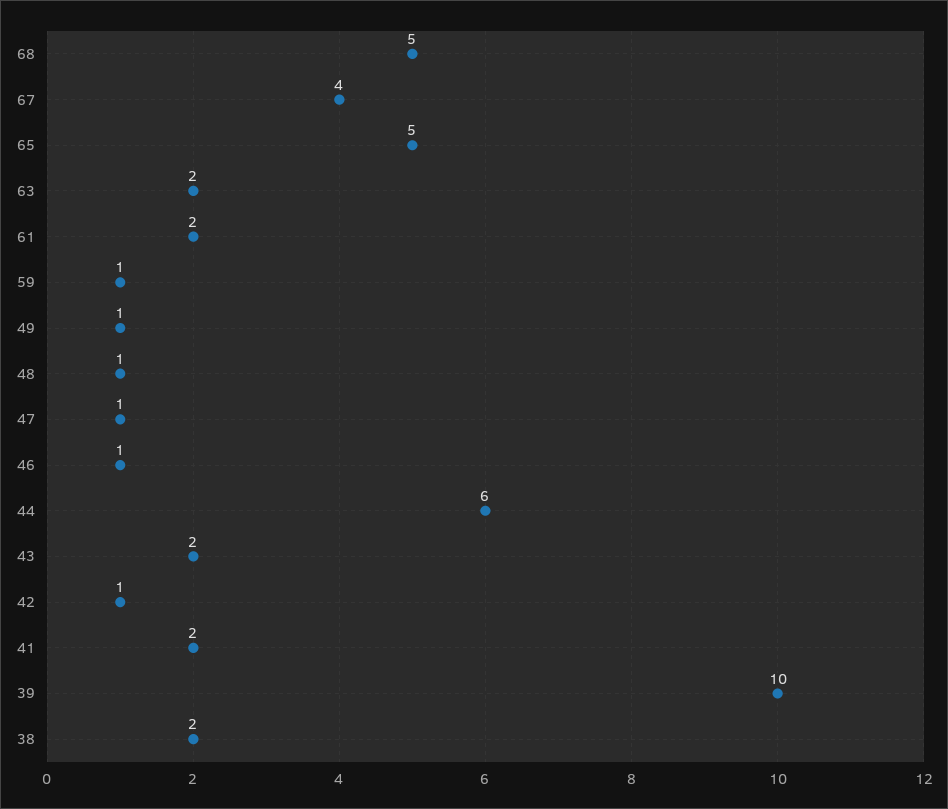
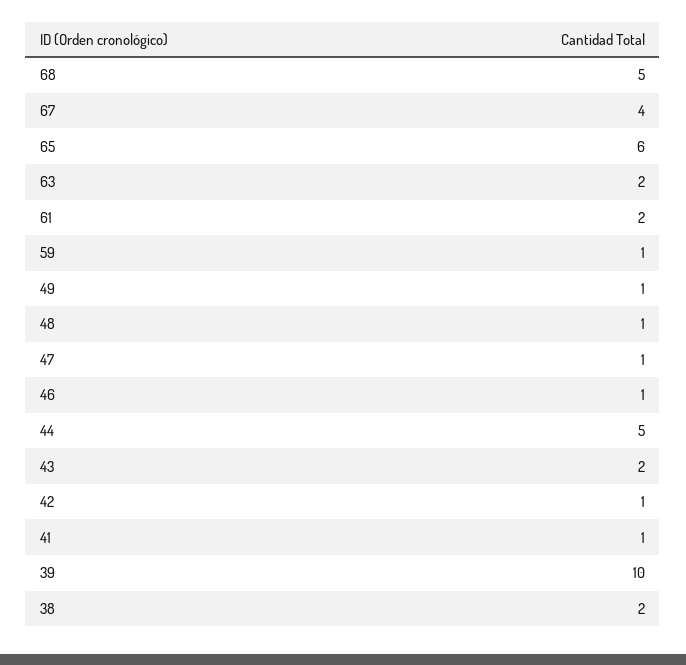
65: 5 -> 6
44: 6 -> 5
41: 2 -> 1

